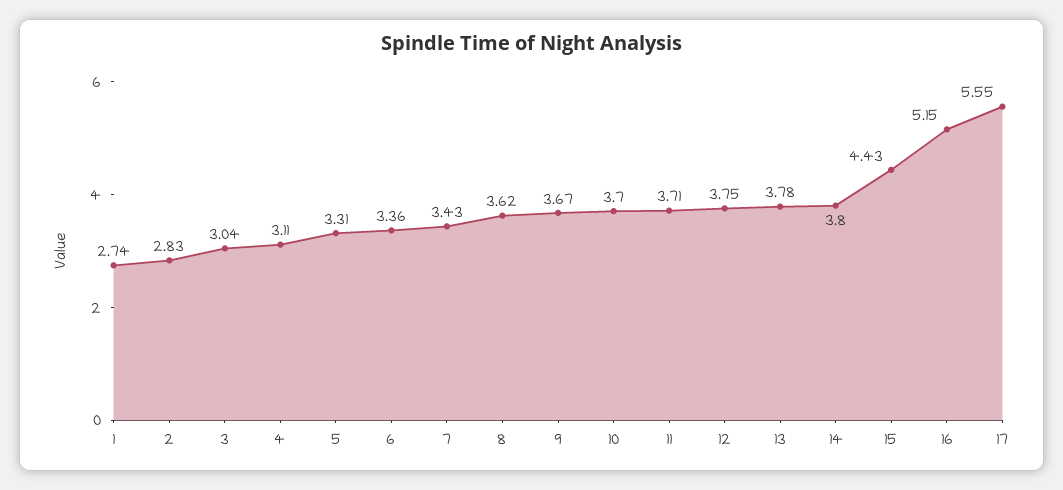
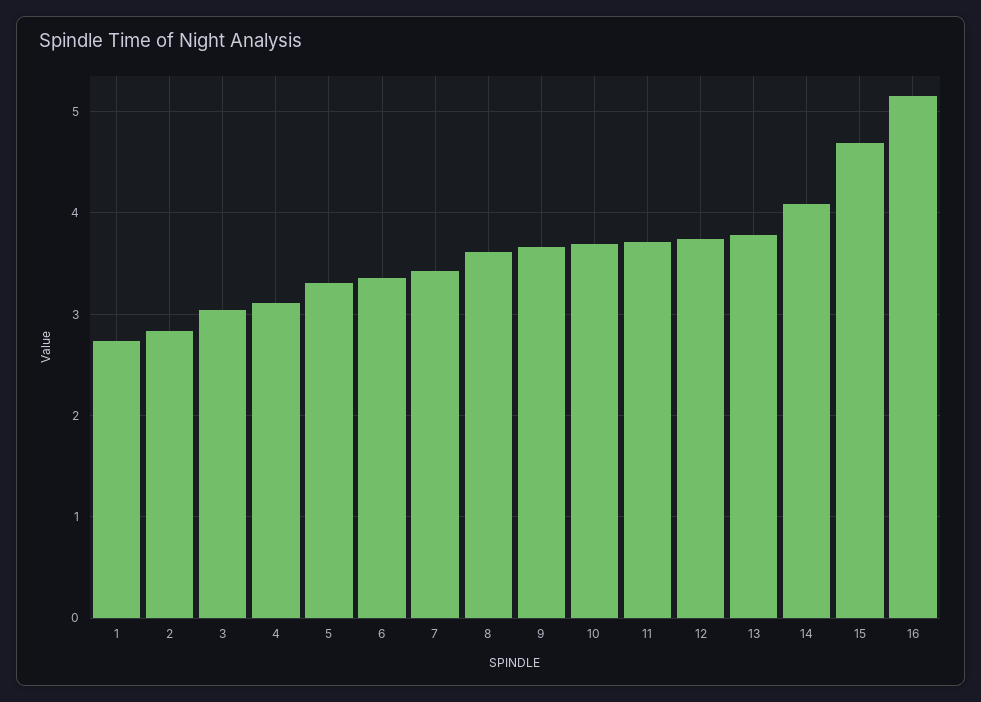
14: 3.8 -> 4.1
15: 4.43 -> 4.7
17: 5.55 -> none

